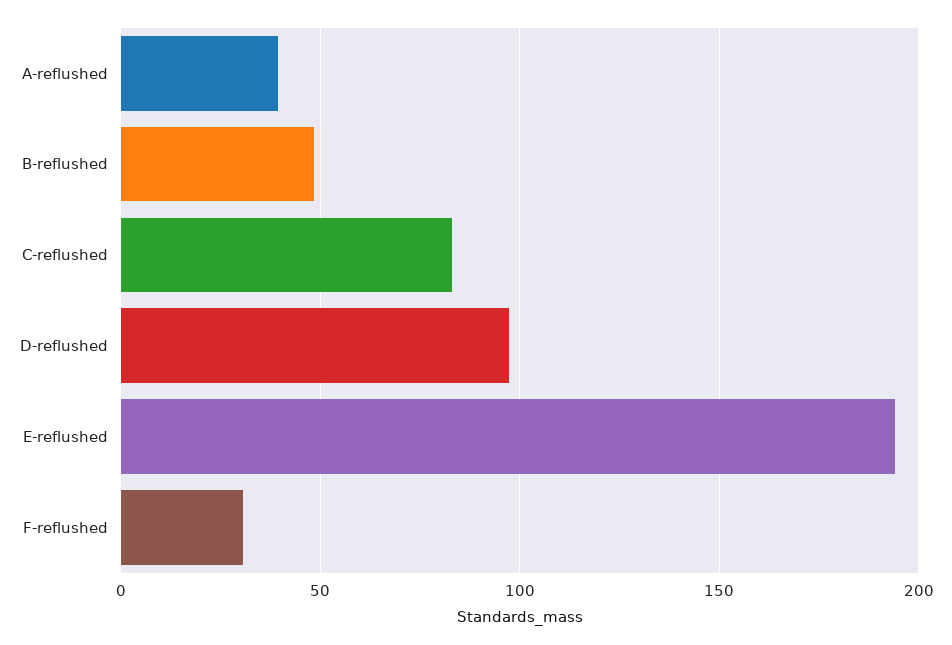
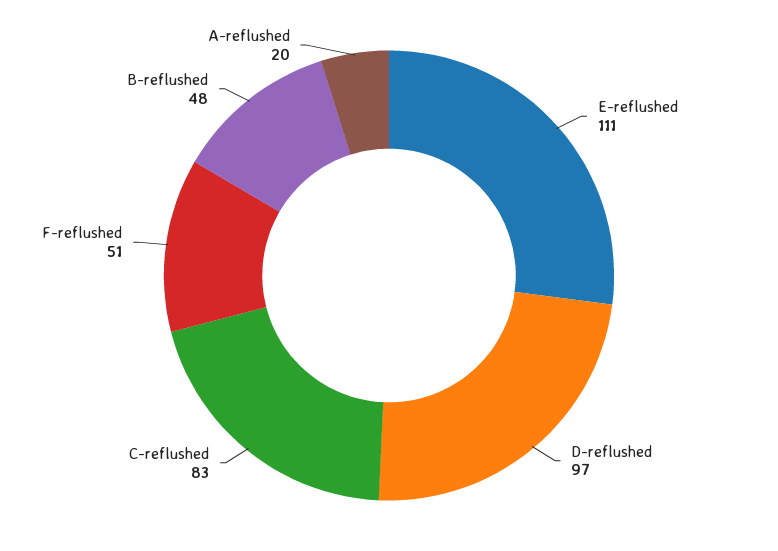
A-reflushed: 40 -> 20
E-reflushed: 195 -> 111
F-reflushed: 30 -> 51

